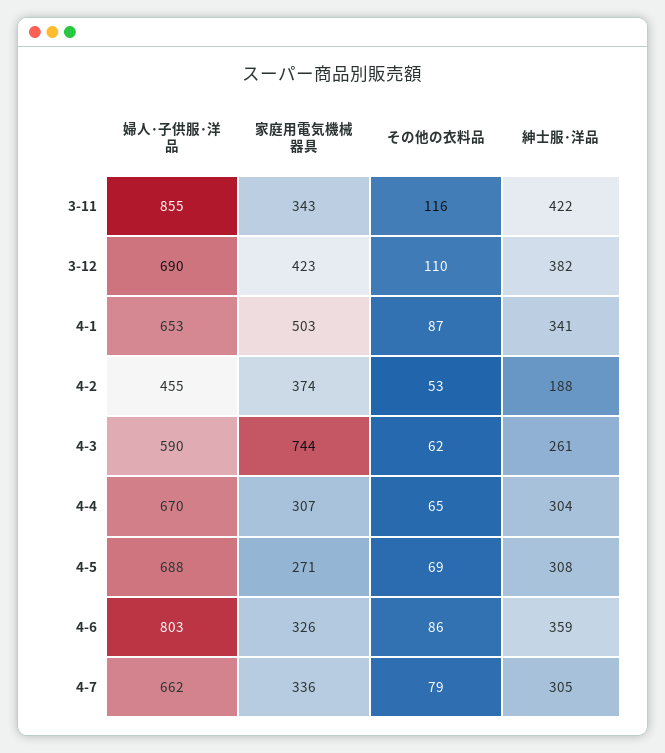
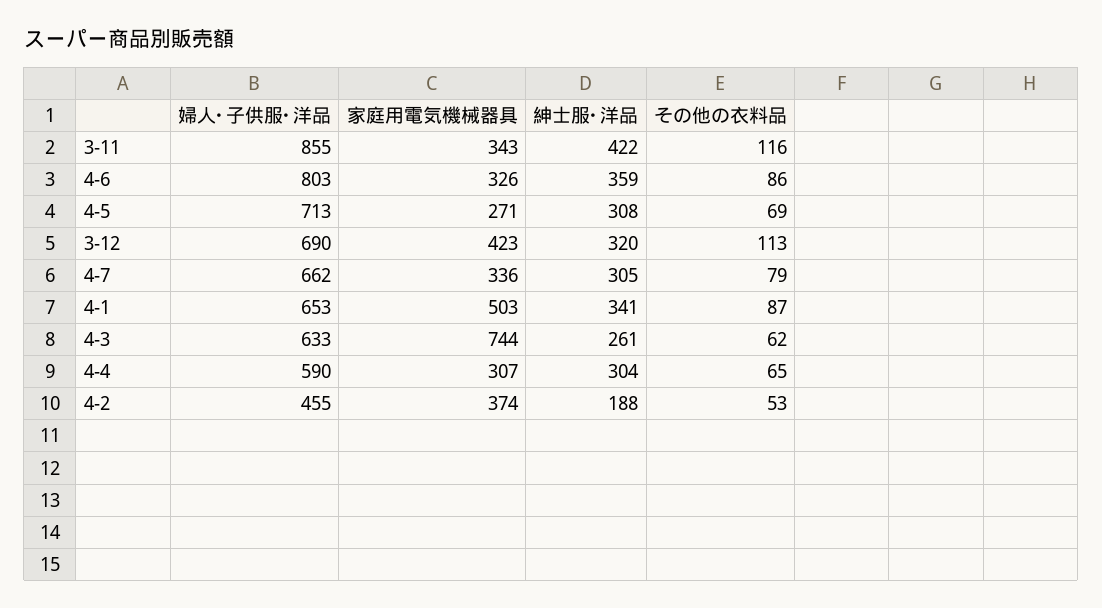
その他の衣料品, 3-12: 110 -> 113
紳士服･洋品, 3-12: 382 -> 320
婦人･子供服･洋品, 4-3: 590 -> 633
婦人･子供服･洋品, 4-4: 670 -> 590
婦人･子供服･洋品, 4-5: 688 -> 713

